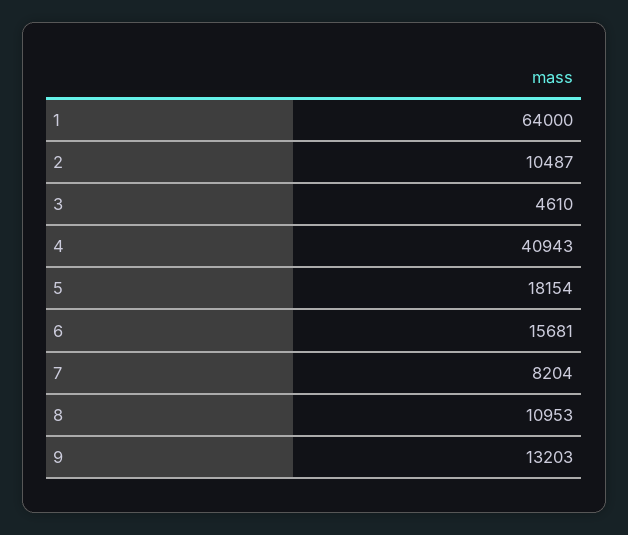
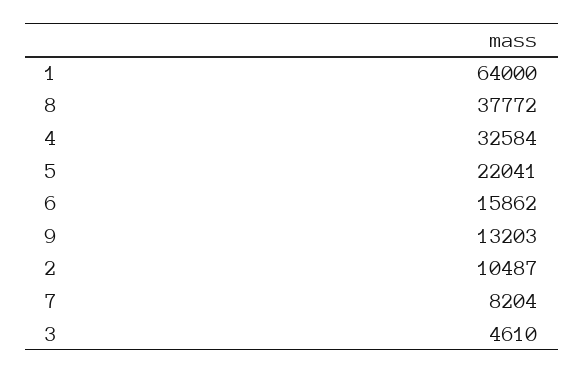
4: 40943 -> 32584
5: 18154 -> 22041
6: 15681 -> 15862
8: 10953 -> 37772

